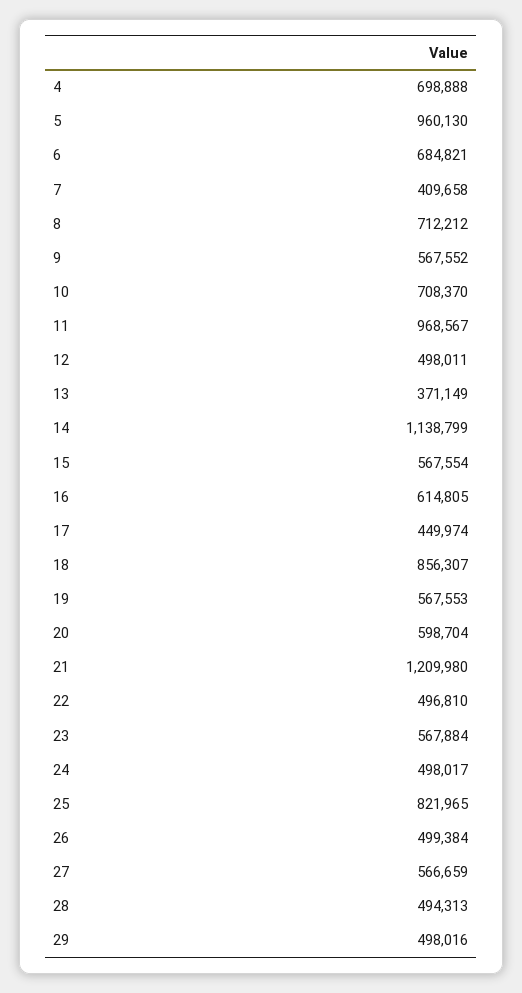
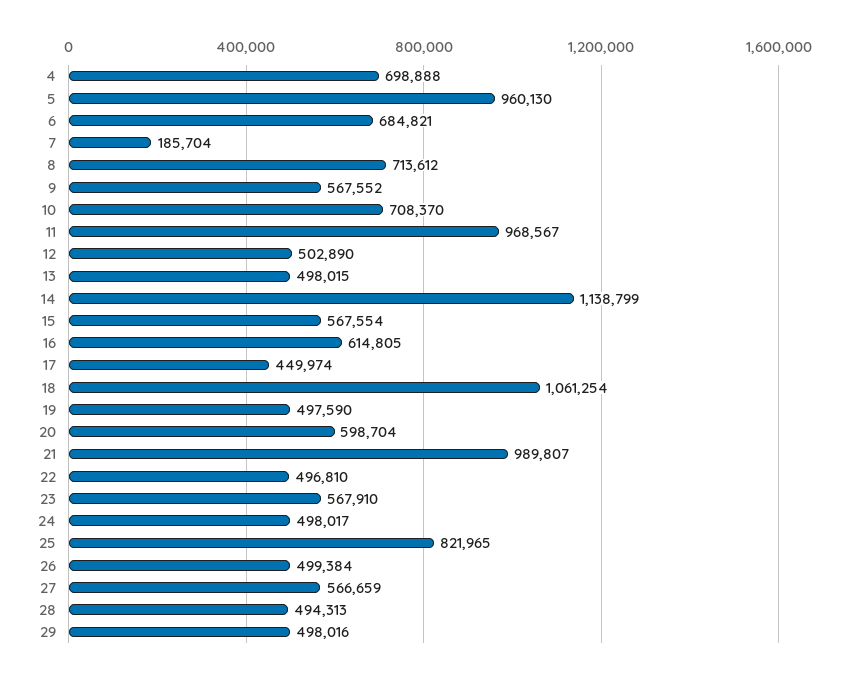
7: 409658 -> 185704
8: 712212 -> 713612
12: 498011 -> 502890
13: 371149 -> 498015
18: 856307 -> 1061254
19: 567553 -> 497590
21: 1209980 -> 989807
23: 567884 -> 567910

